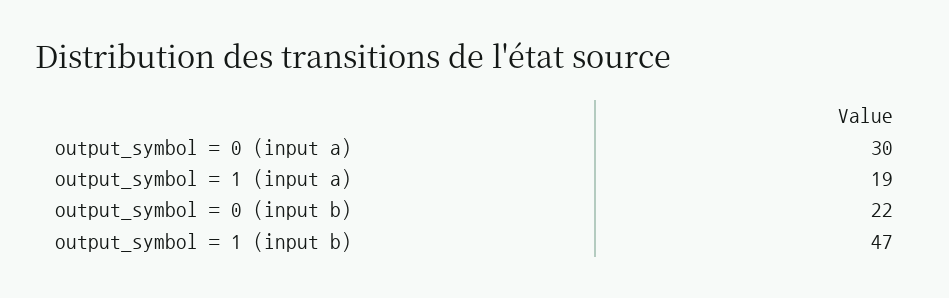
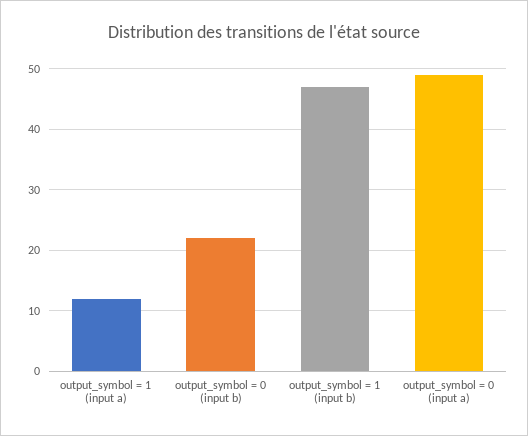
output_symbol = 0 (input a): 30 -> 49
output_symbol = 1 (input a): 19 -> 12

